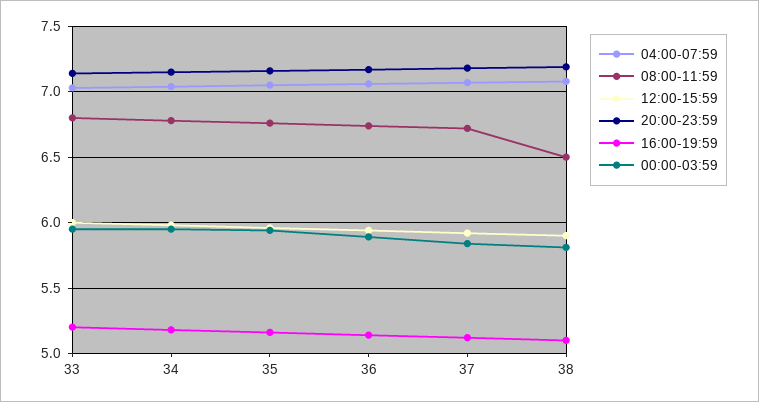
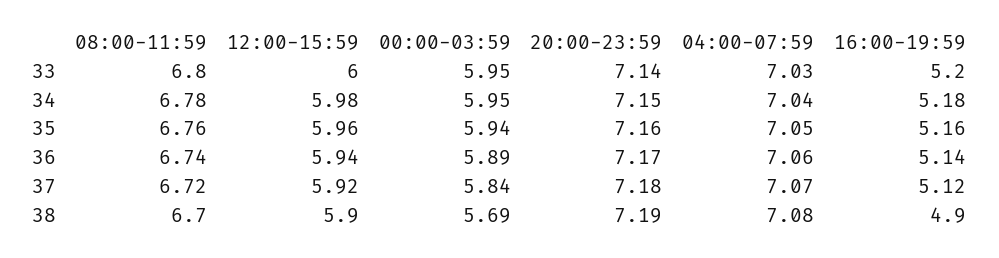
08:00-11:59, 38: 6.5 -> 6.7
16:00-19:59, 38: 5.1 -> 4.9
00:00-03:59, 38: 5.8 -> 5.69

